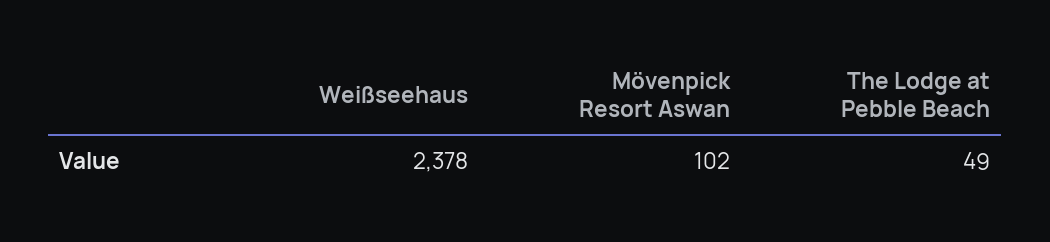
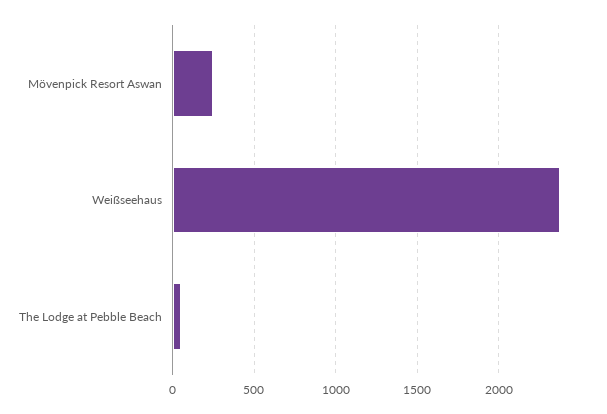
Mövenpick Resort Aswan: 102 -> 250

